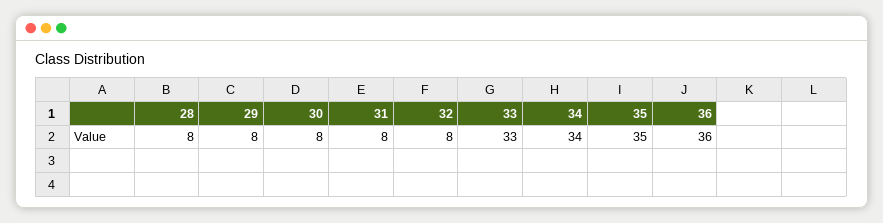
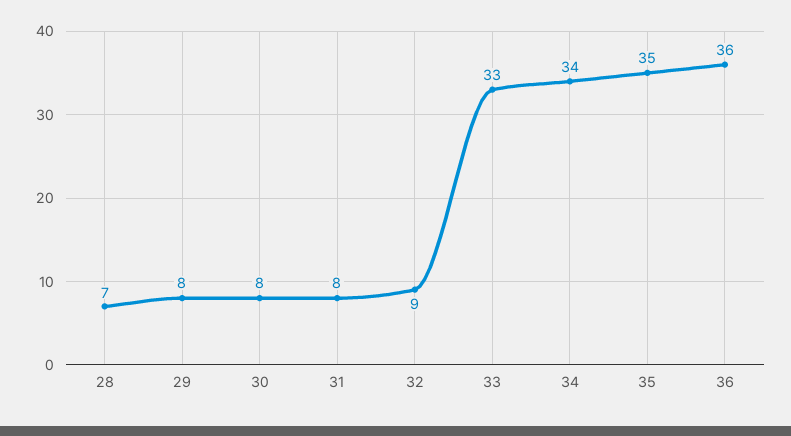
28: 8 -> 7
32: 8 -> 9

